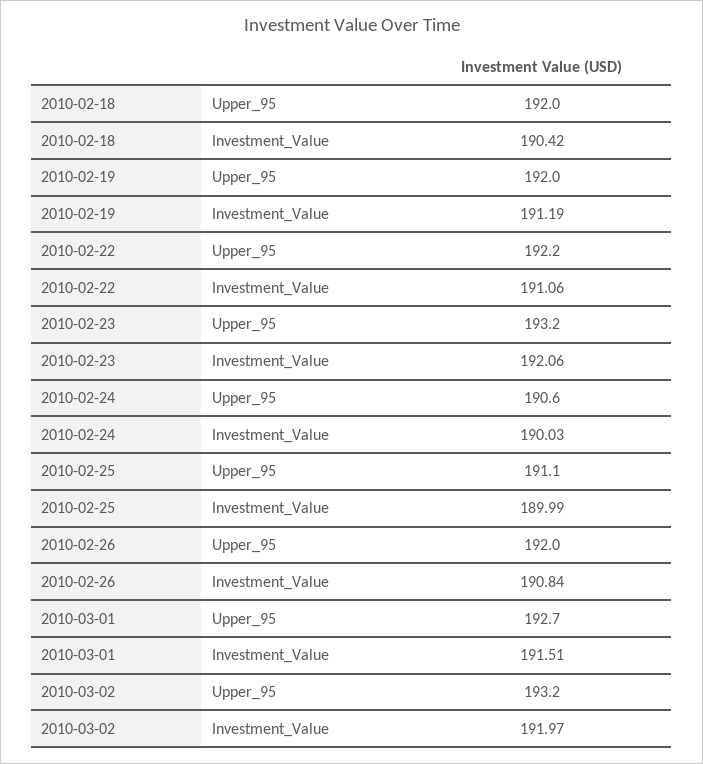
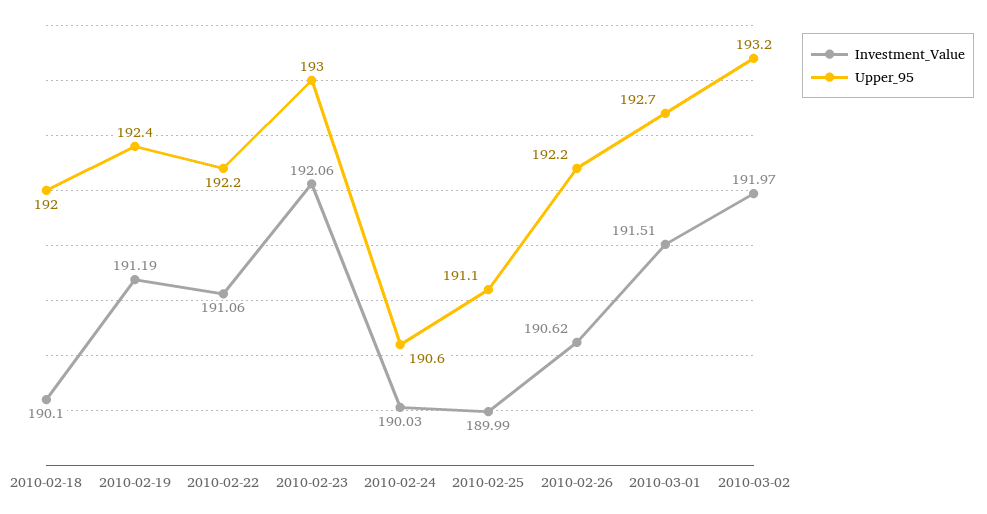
Investment_Value, 2010-02-18: 190.42 -> 190.1
Upper_95, 2010-02-19: 192 -> 192.4
Upper_95, 2010-02-23: 193.2 -> 193
Upper_95, 2010-02-26: 192 -> 192.2
Investment_Value, 2010-02-26: 190.84 -> 190.62

